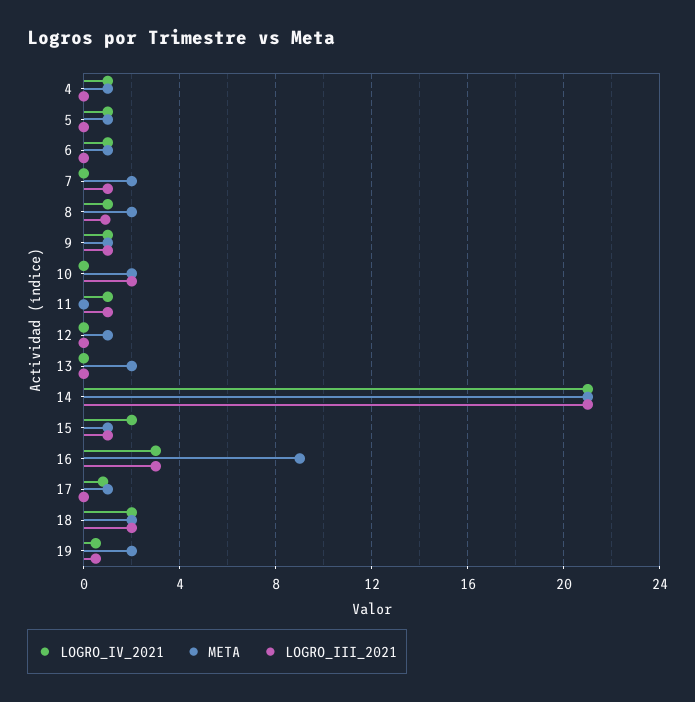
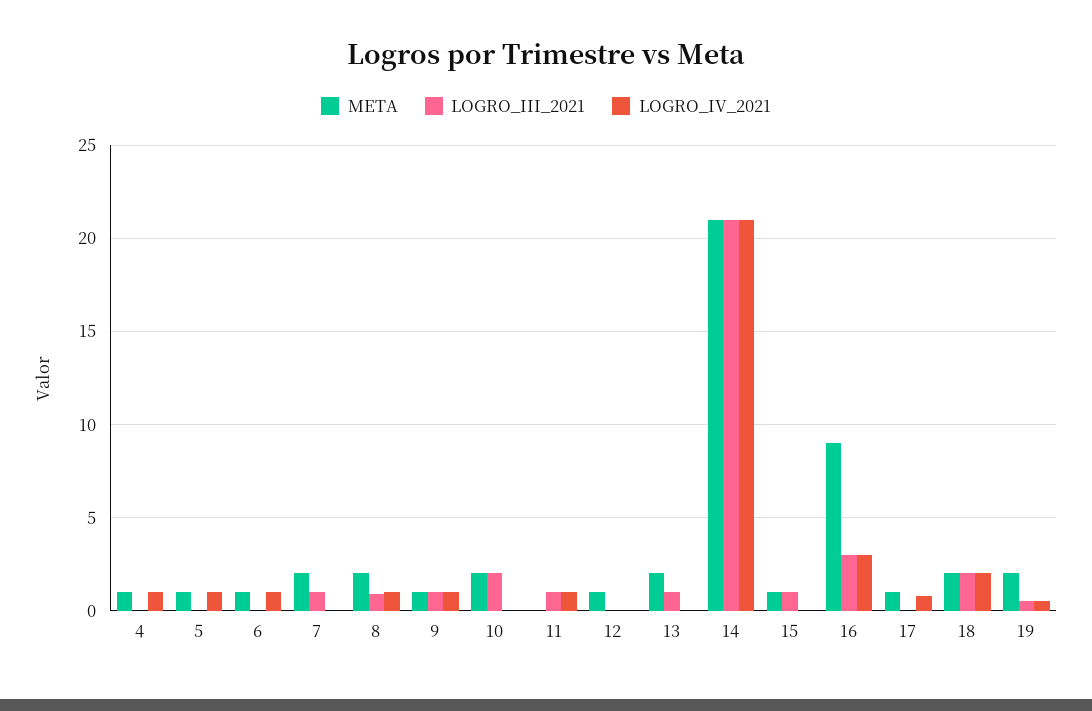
LOGRO_III_2021, 13: 0 -> 1
LOGRO_IV_2021, 15: 2 -> 0

